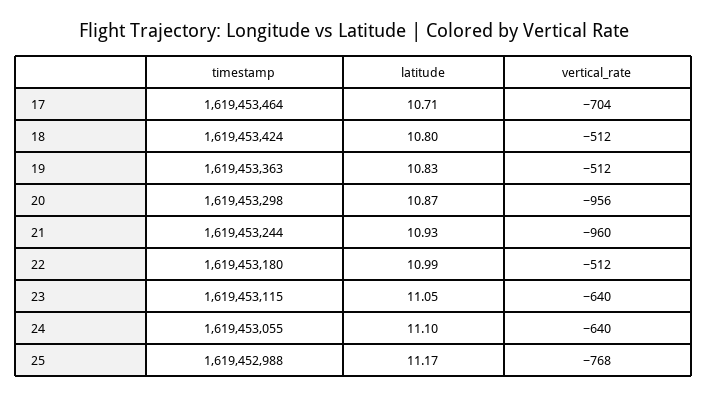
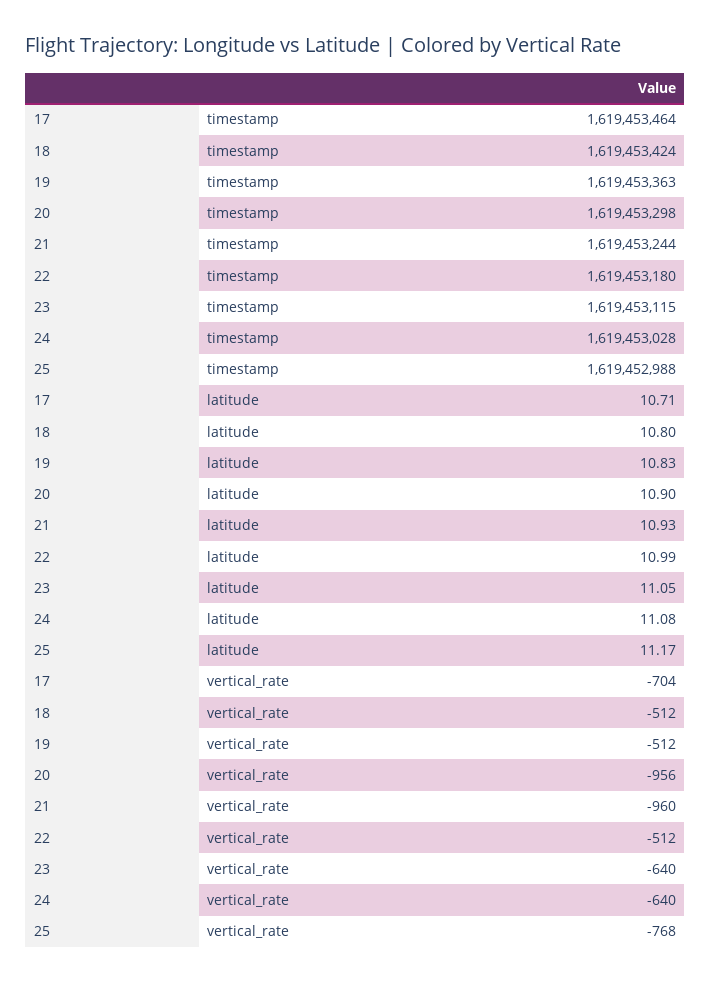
latitude, 20: 10.87 -> 10.9
timestamp, 24: 1619453055 -> 1619453028
latitude, 24: 11.1 -> 11.08

